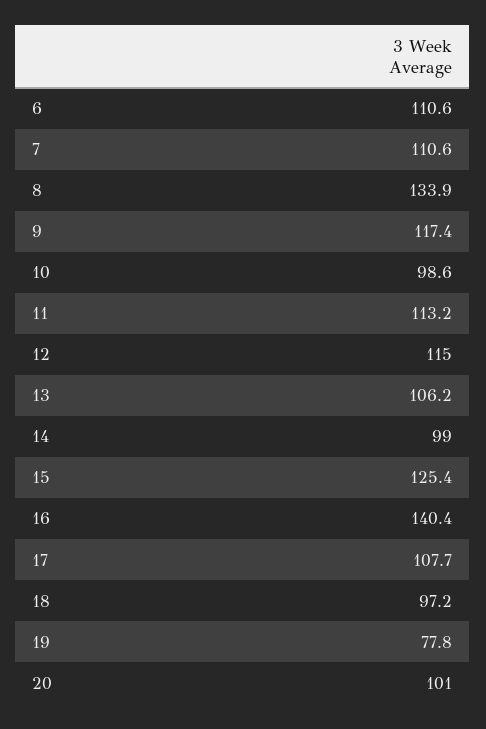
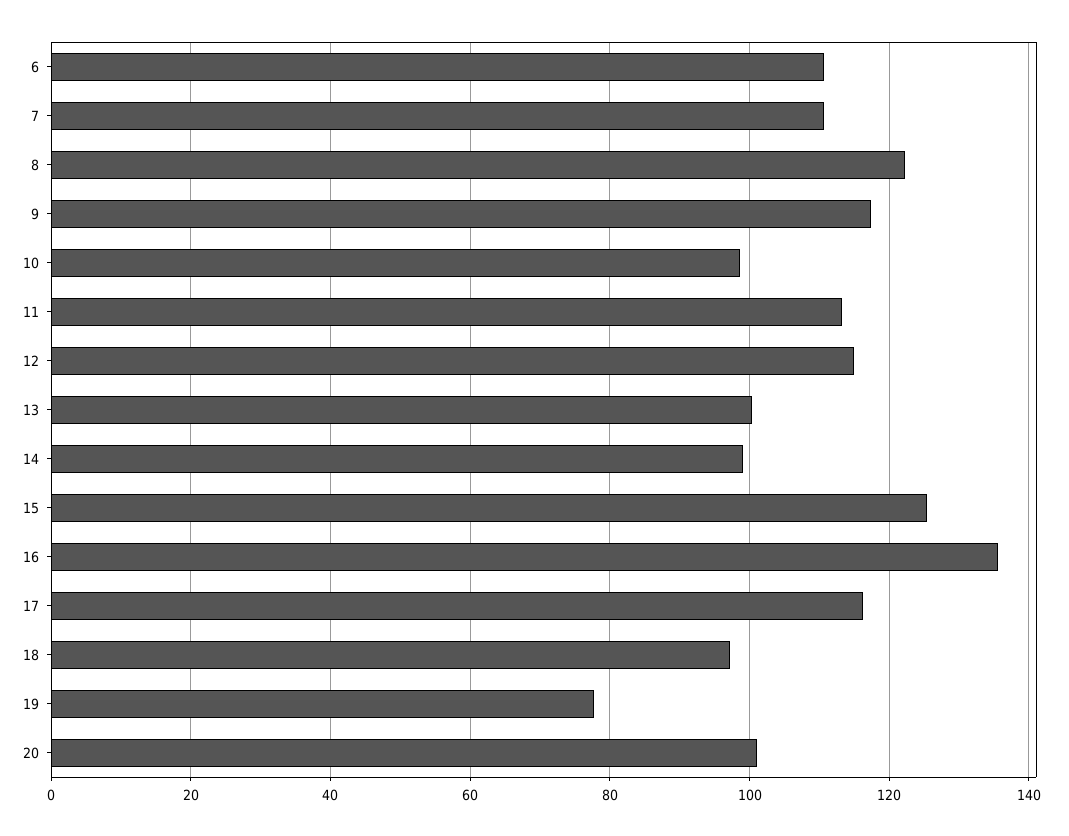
8: 133.9 -> 122
13: 106.2 -> 100
16: 140.4 -> 136
17: 107.7 -> 116

